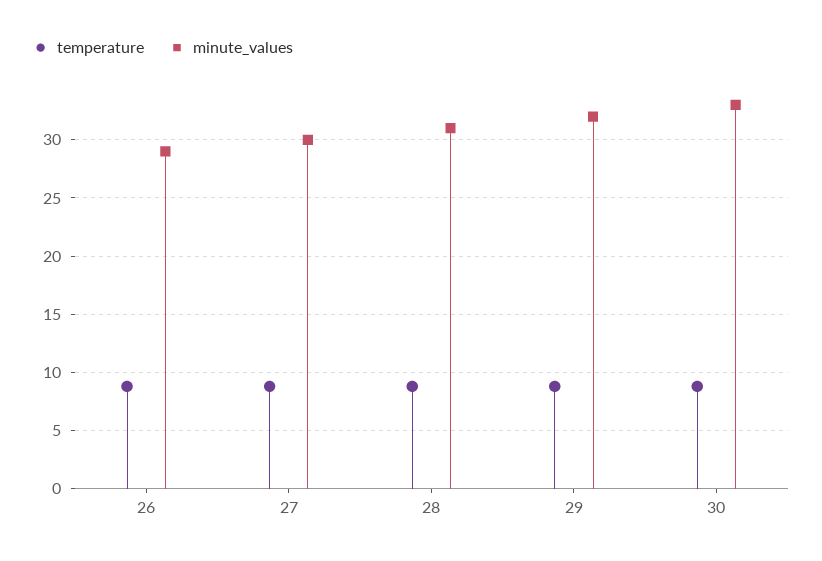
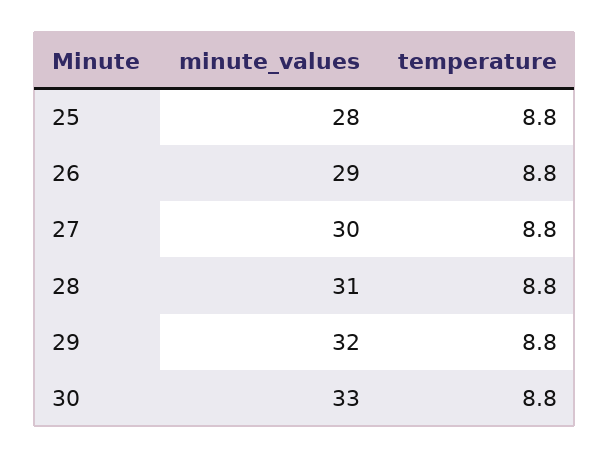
minute_values, 25: none -> 28
temperature, 25: none -> 8.8

